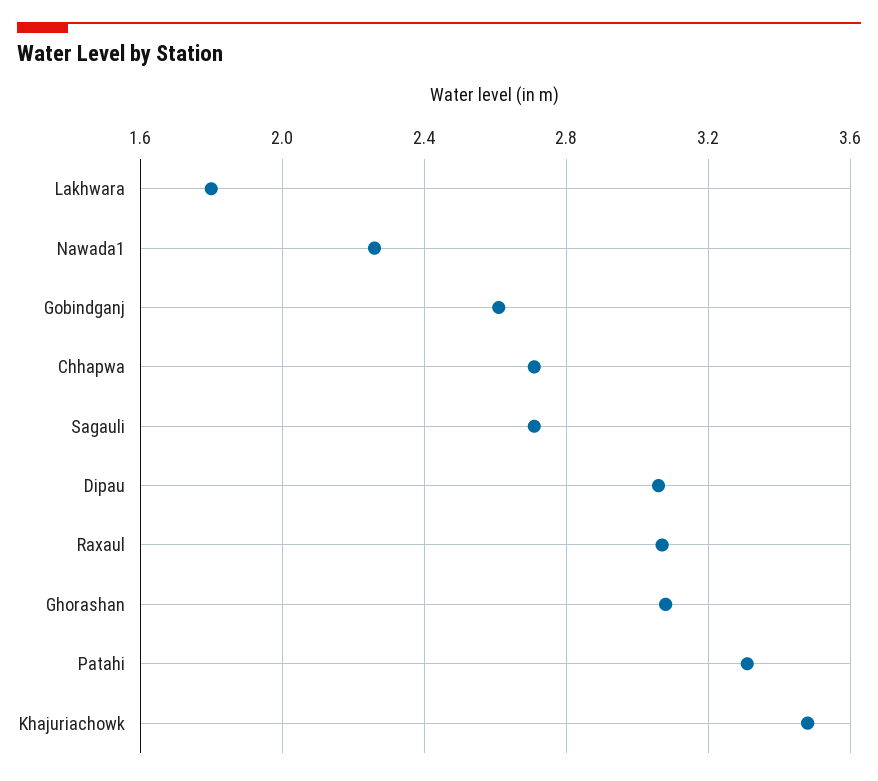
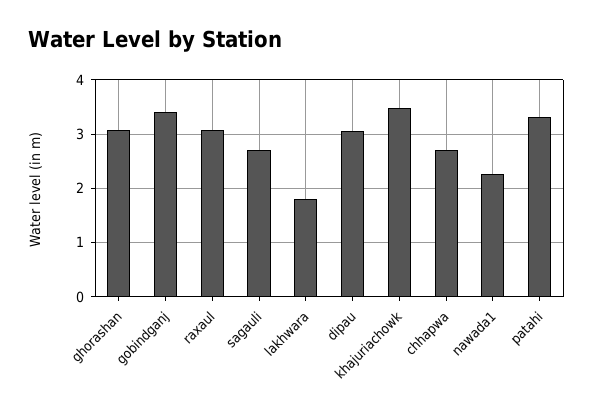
Gobindganj: 2.6 -> 3.4

